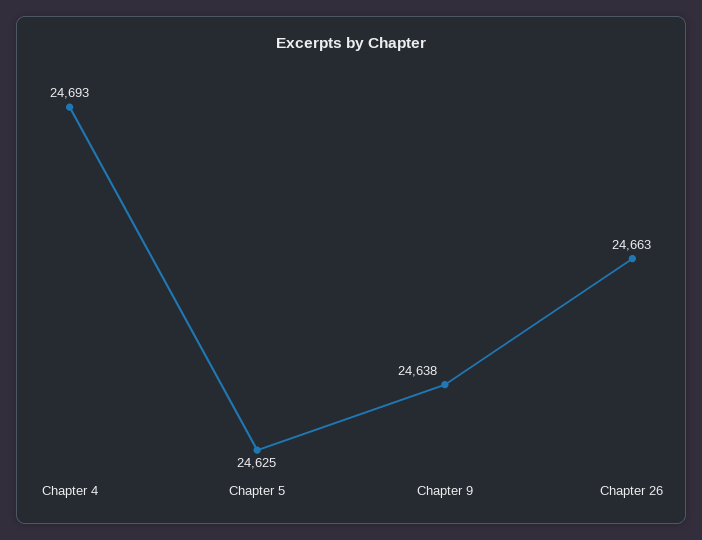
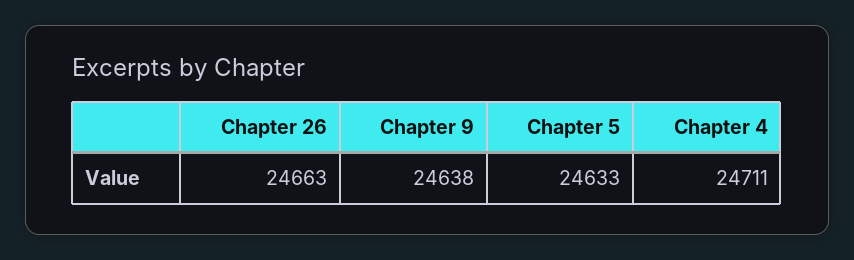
Chapter 4: 24693 -> 24711
Chapter 5: 24625 -> 24633

